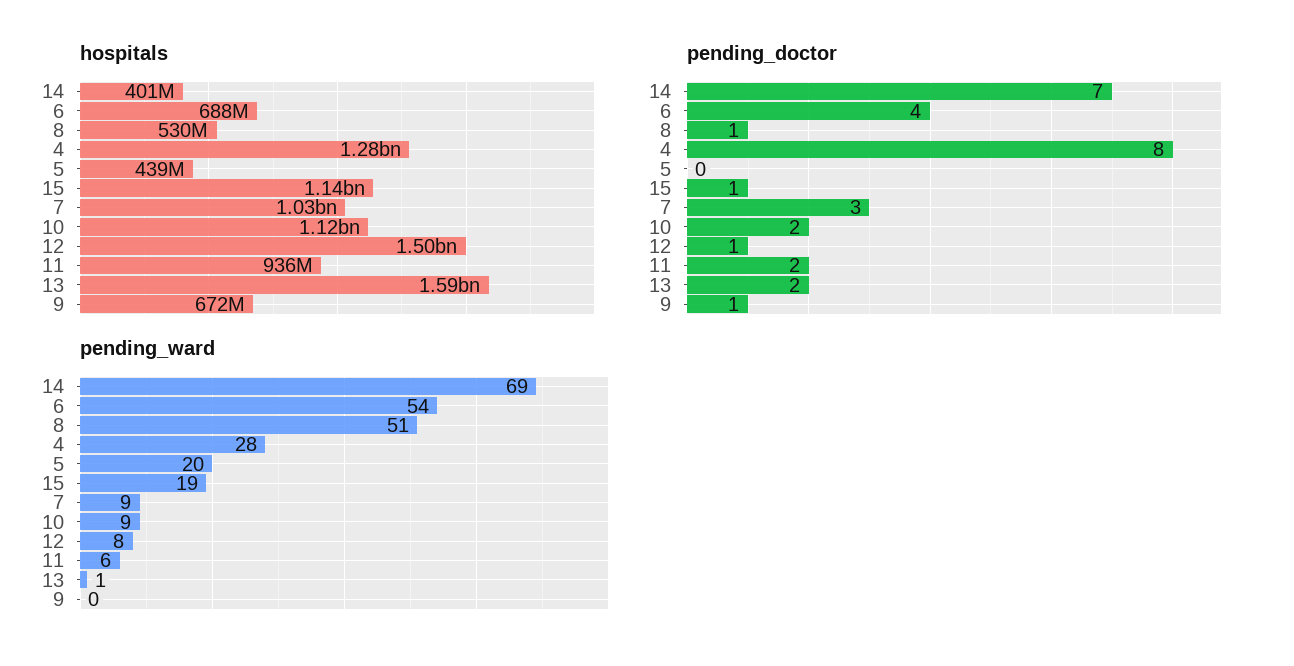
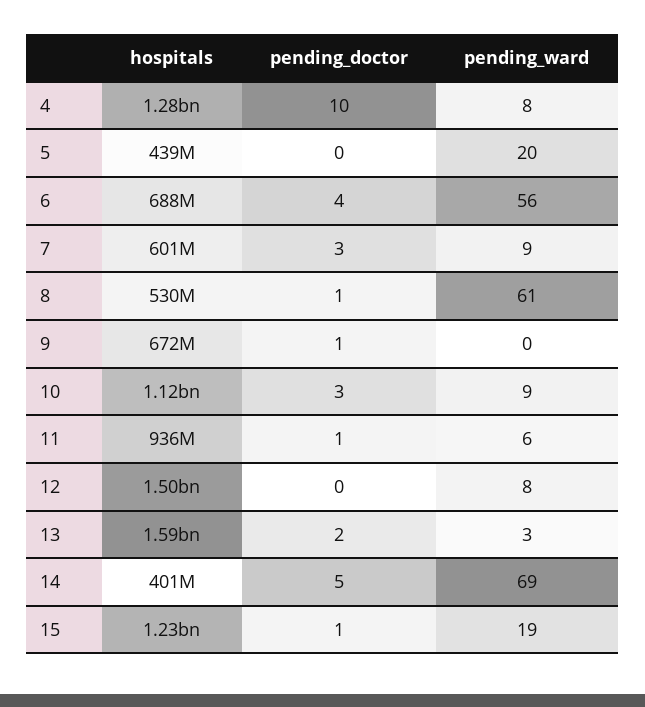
hospitals, 15: 1140000000 -> 1230000000
hospitals, 7: 1030000000 -> 601000000
pending_doctor, 14: 7 -> 5
pending_doctor, 4: 8 -> 10
pending_doctor, 10: 2 -> 3
pending_doctor, 12: 1 -> 0
pending_doctor, 11: 2 -> 1
pending_ward, 6: 54 -> 56
pending_ward, 8: 51 -> 61
pending_ward, 4: 28 -> 8
pending_ward, 13: 1 -> 3

